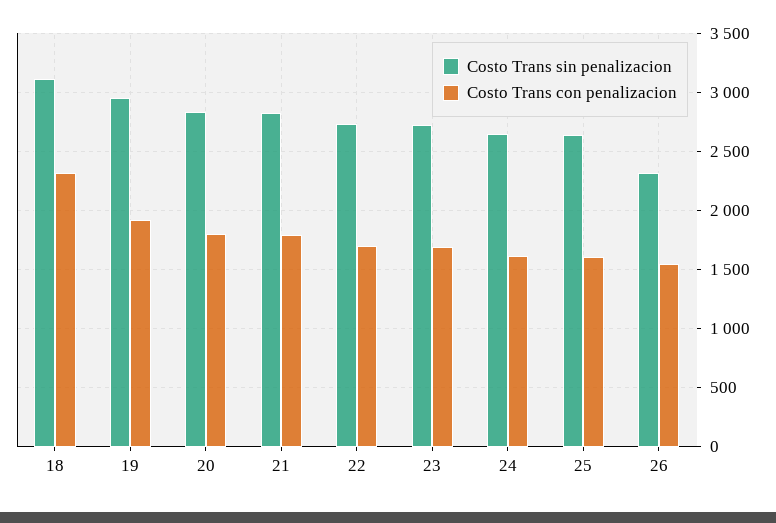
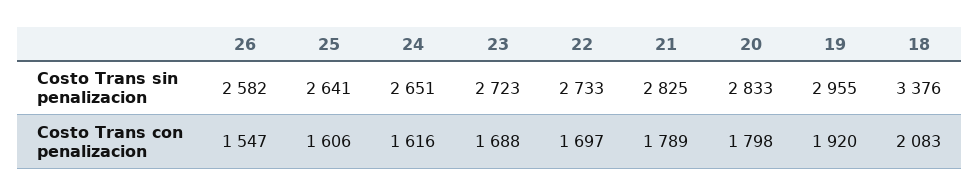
Costo Trans sin penalizacion, 18: 3100 -> 3376
Costo Trans con penalizacion, 18: 2300 -> 2083
Costo Trans sin penalizacion, 26: 2300 -> 2582

